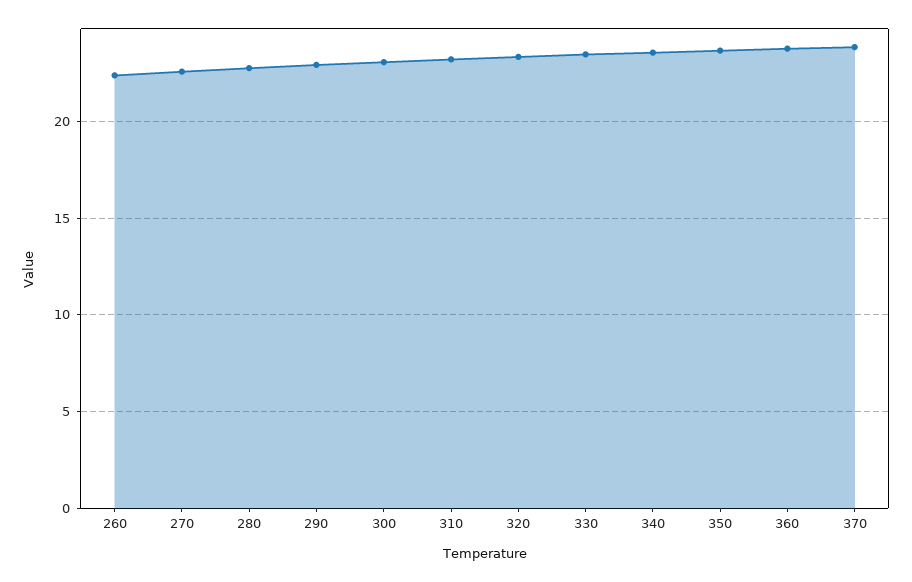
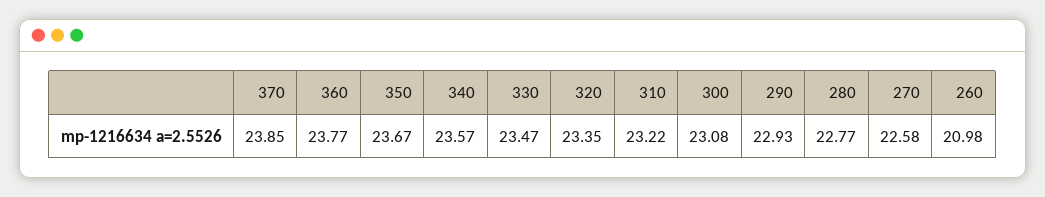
260: 22.5 -> 20.98

